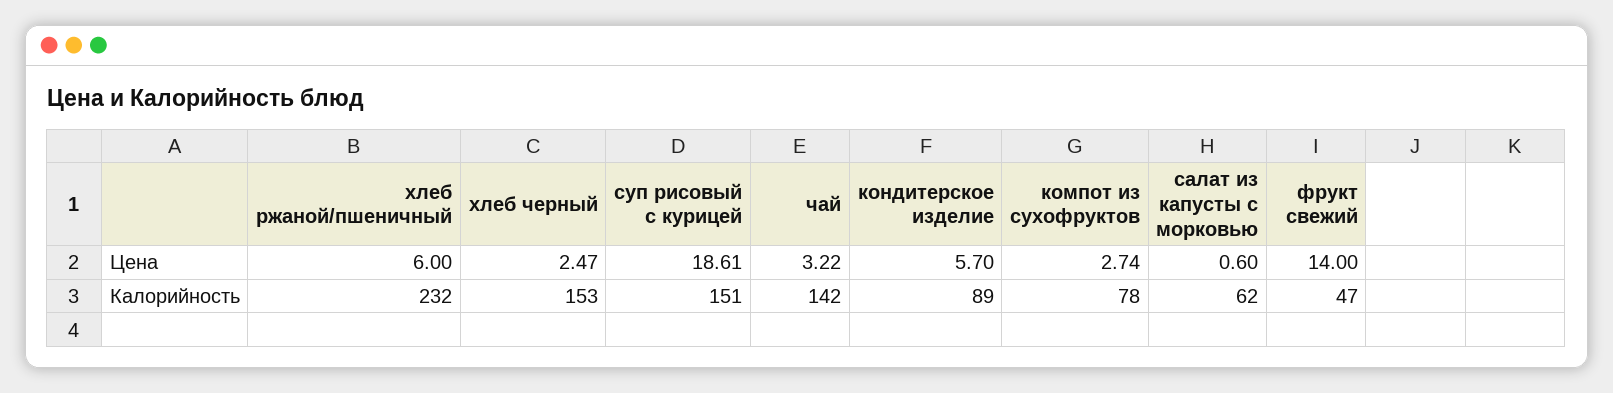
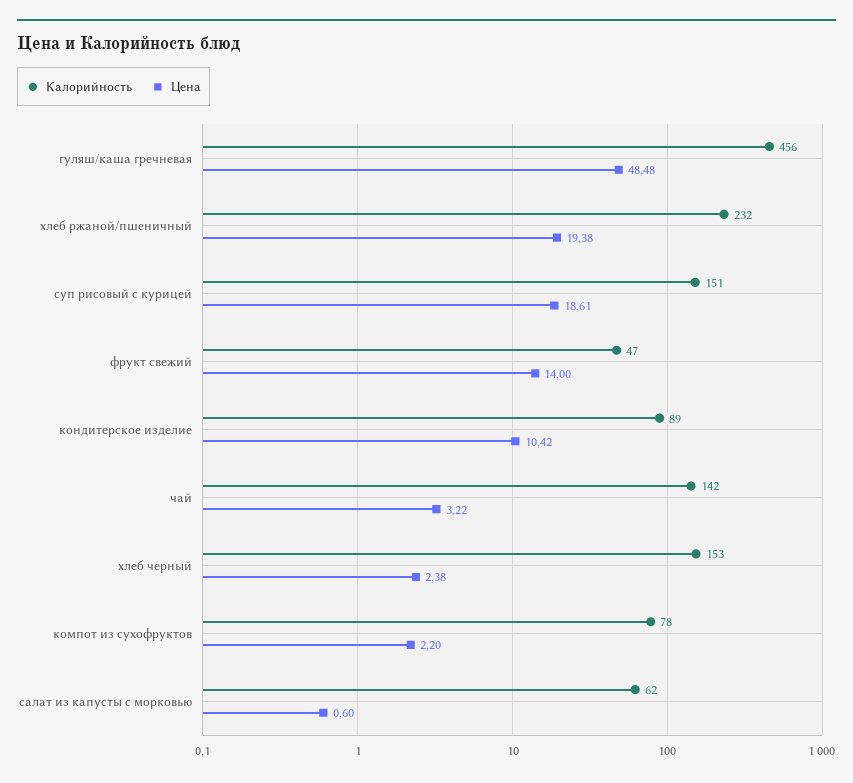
Цена, хлеб ржаной/пшеничный: 6 -> 19.38
Цена, хлеб черный: 2.47 -> 2.38
Цена, кондитерское изделие: 5.7 -> 10.42
Цена, компот из сухофруктов: 2.74 -> 2.2
Калорийность, гуляш/каша гречневая: none -> 456
Цена, гуляш/каша гречневая: none -> 48.48

